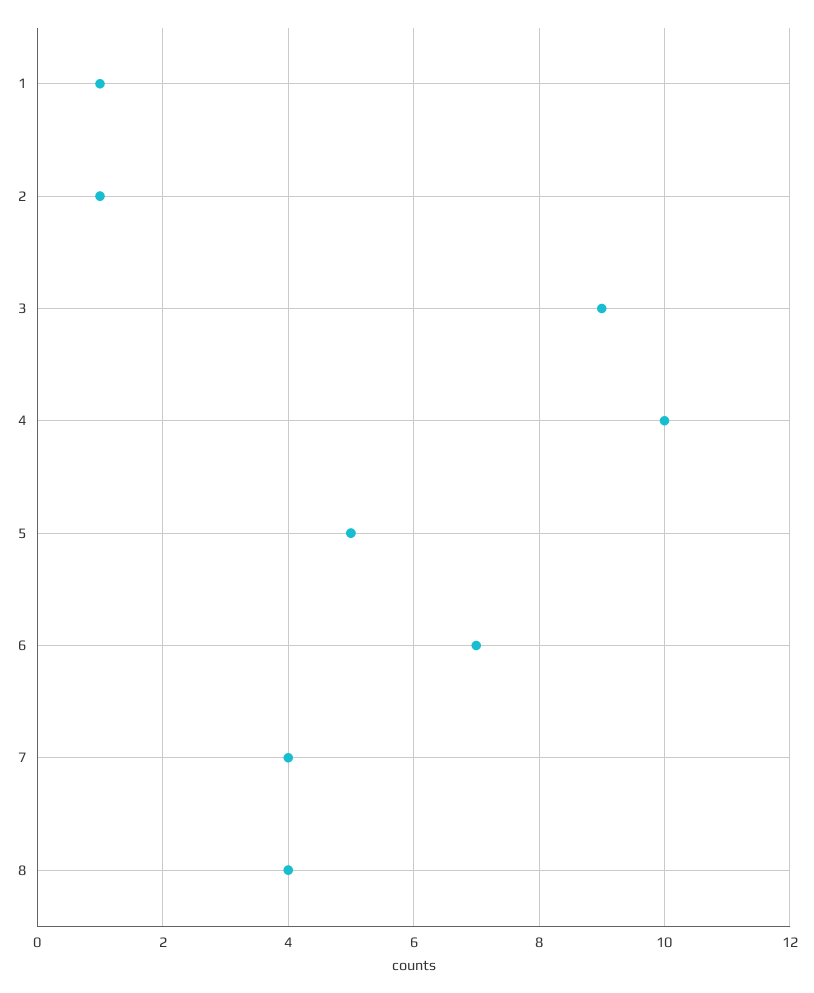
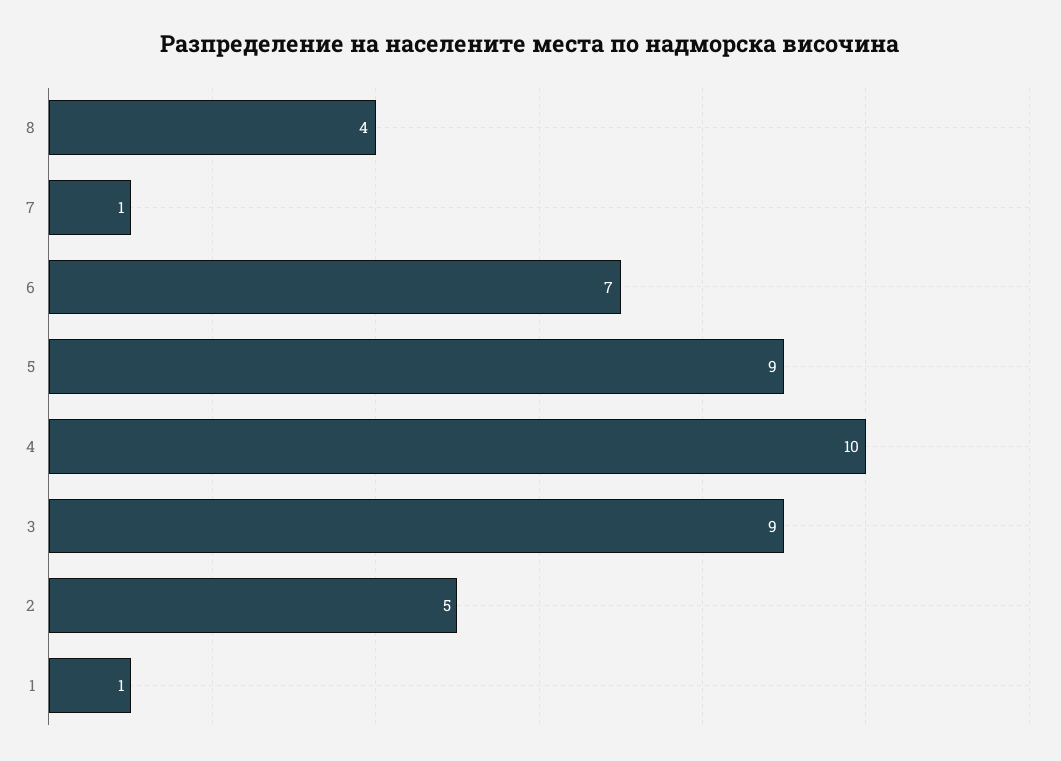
2: 1 -> 5
5: 5 -> 9
7: 4 -> 1

